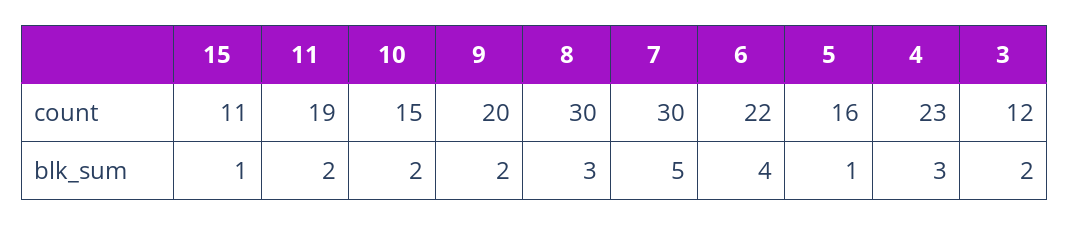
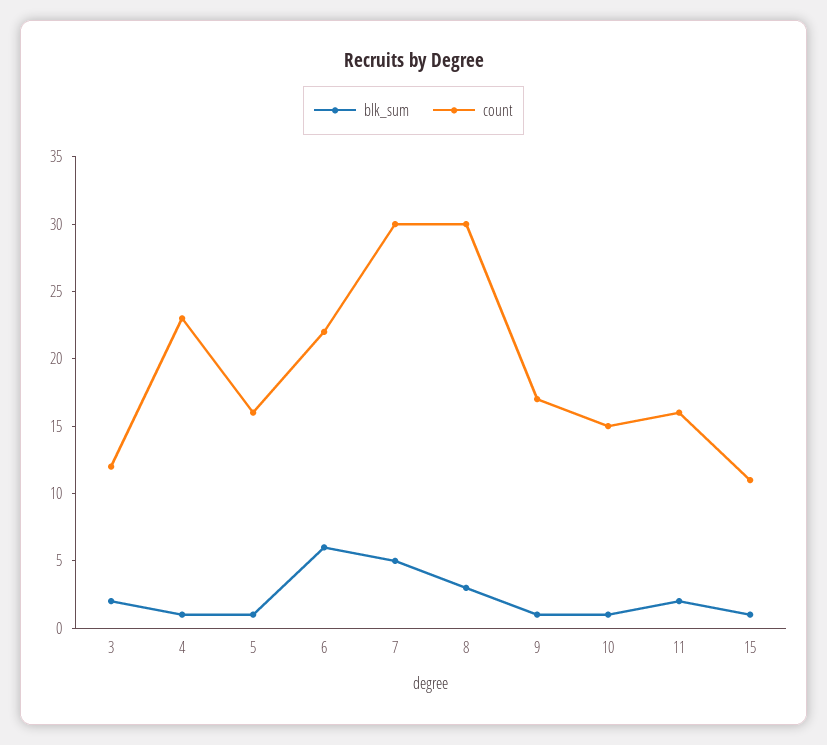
count, 11: 19 -> 16
count, 9: 20 -> 17
blk_sum, 10: 2 -> 1
blk_sum, 9: 2 -> 1
blk_sum, 6: 4 -> 6
blk_sum, 4: 3 -> 1

